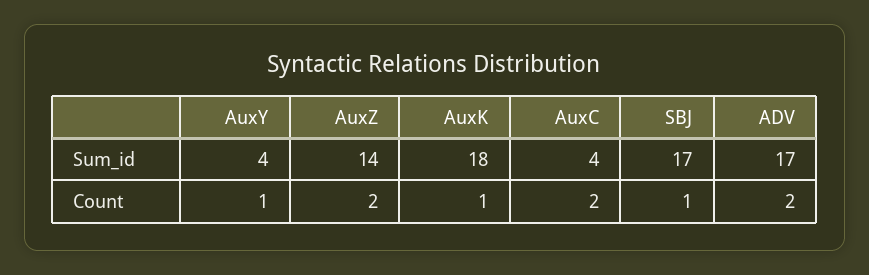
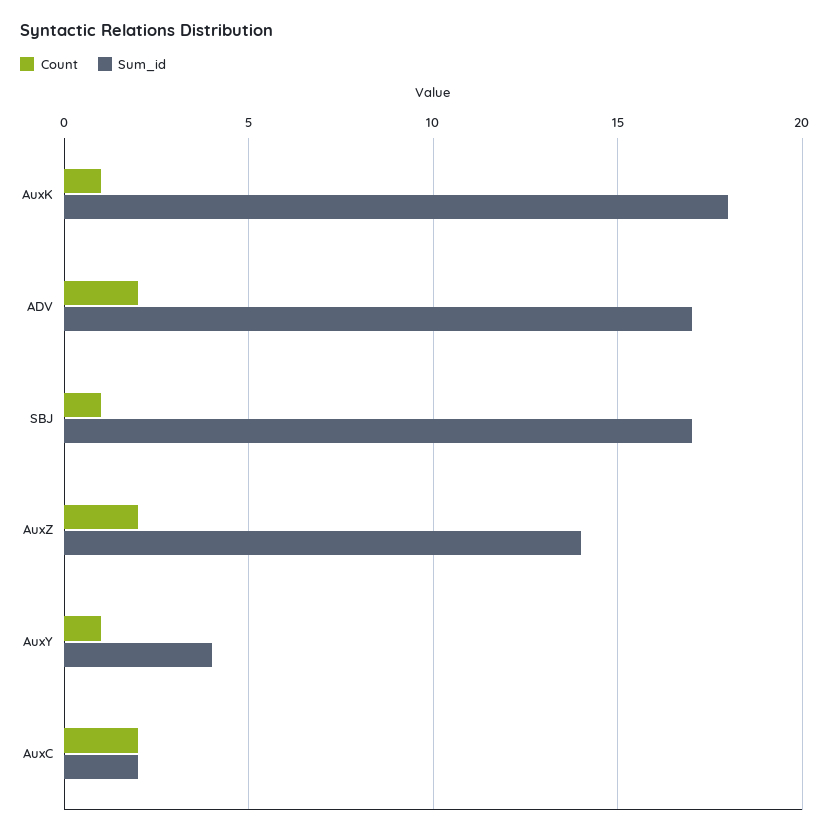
Sum_id, AuxC: 4 -> 2

